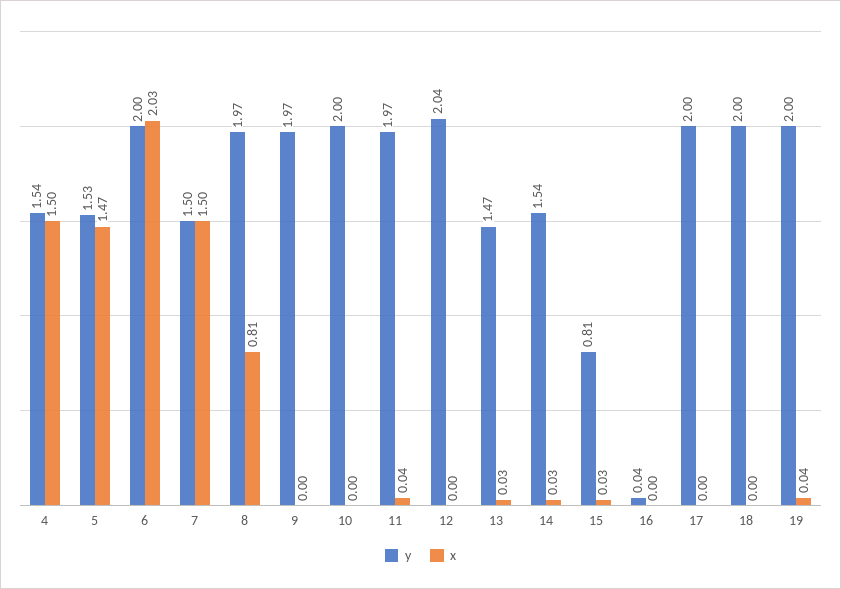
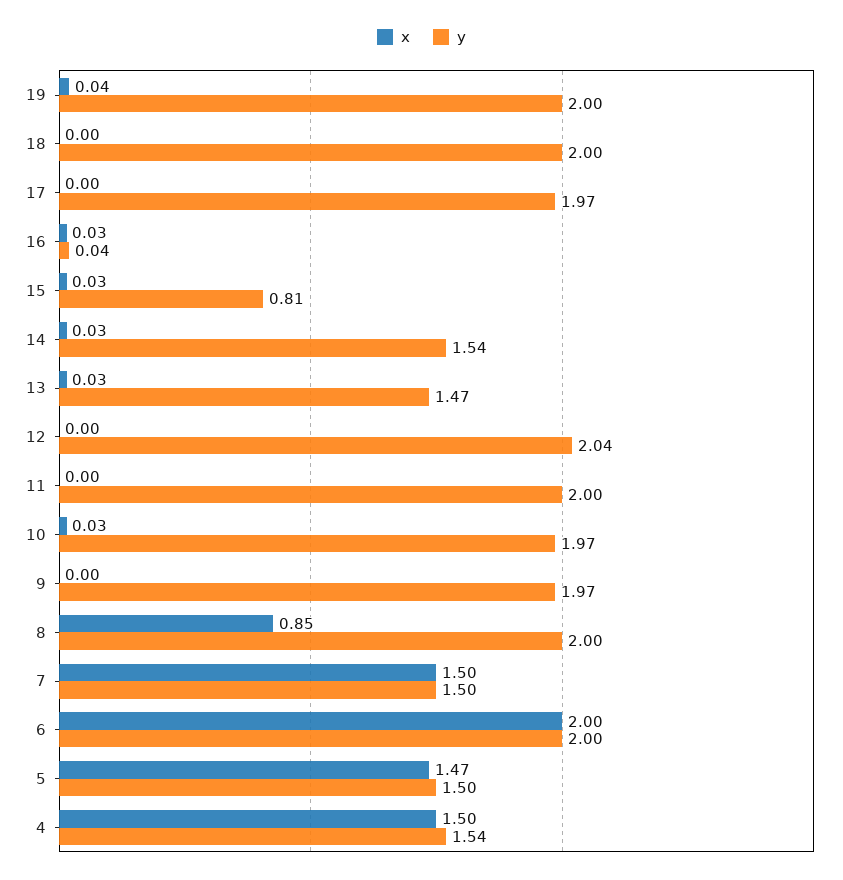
y, 5: 1.53 -> 1.5
x, 6: 2.03 -> 2
y, 8: 1.97 -> 2
x, 8: 0.81 -> 0.85
y, 10: 2 -> 1.97
x, 10: 0 -> 0.03
y, 11: 1.97 -> 2
x, 11: 0.04 -> 0
x, 16: 0 -> 0.03
y, 17: 2 -> 1.97

